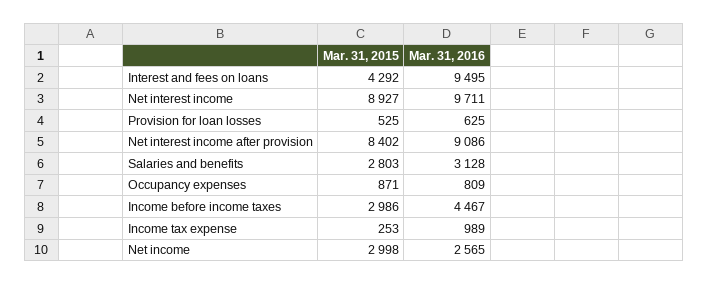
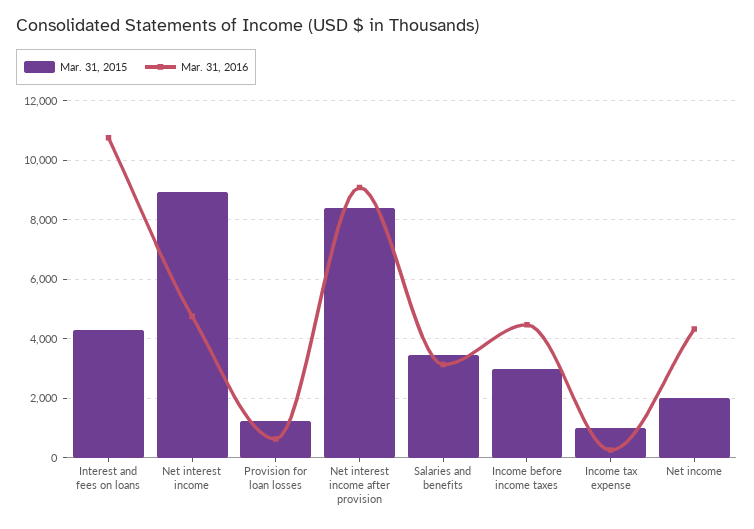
Mar. 31, 2016, Interest and fees on loans: 9495 -> 10750
Mar. 31, 2016, Net interest income: 9711 -> 4750
Mar. 31, 2015, Provision for loan losses: 525 -> 1250
Mar. 31, 2015, Salaries and benefits: 2803 -> 3500
Mar. 31, 2015, Occupancy expenses: 871 -> none
Mar. 31, 2016, Occupancy expenses: 809 -> none
Mar. 31, 2015, Income tax expense: 253 -> 1000
Mar. 31, 2016, Income tax expense: 989 -> 250
Mar. 31, 2015, Net income: 2998 -> 2000
Mar. 31, 2016, Net income: 2565 -> 4250

